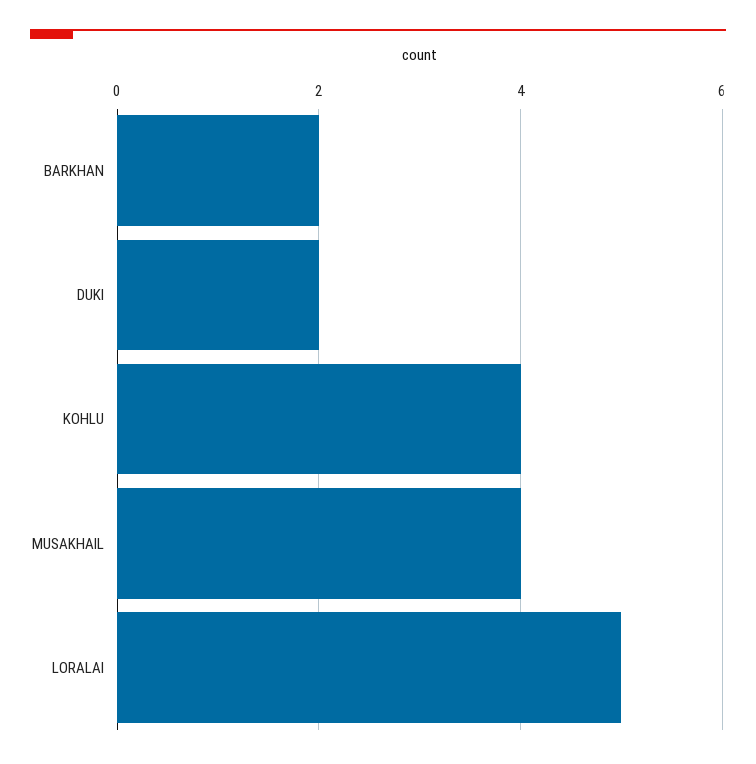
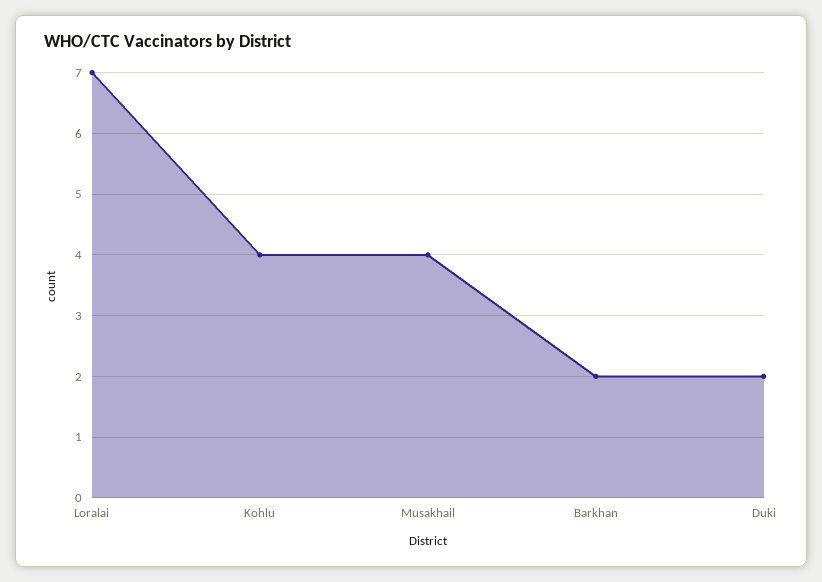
LORALAI: 5 -> 7

